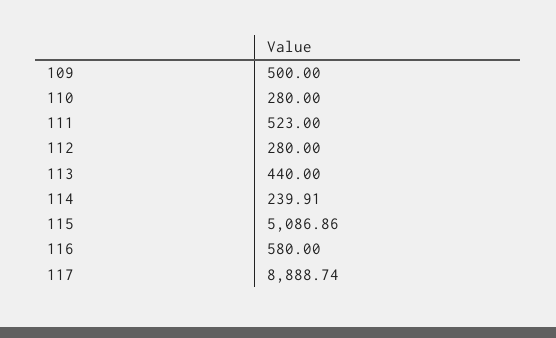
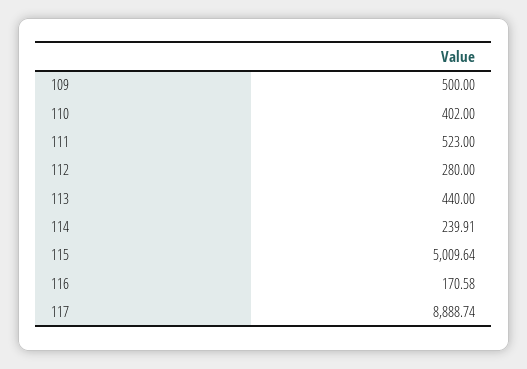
110: 280 -> 402
115: 5086.86 -> 5009.64
116: 580 -> 170.58

